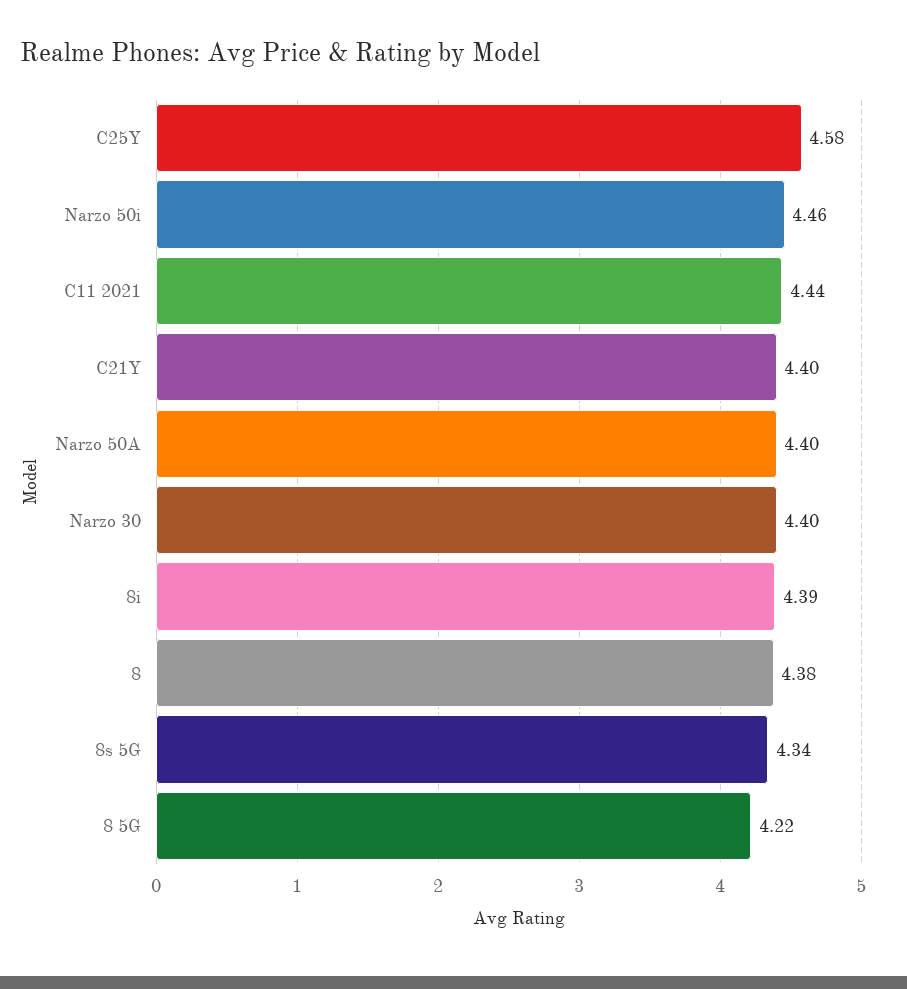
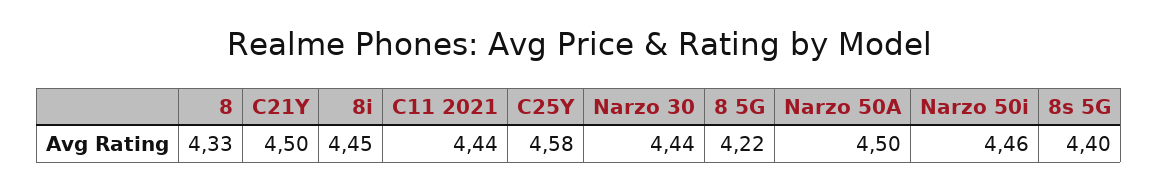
C21Y: 4.4 -> 4.5
Narzo 50A: 4.4 -> 4.5
Narzo 30: 4.4 -> 4.44
8i: 4.39 -> 4.45
8: 4.38 -> 4.33
8s 5G: 4.34 -> 4.4

